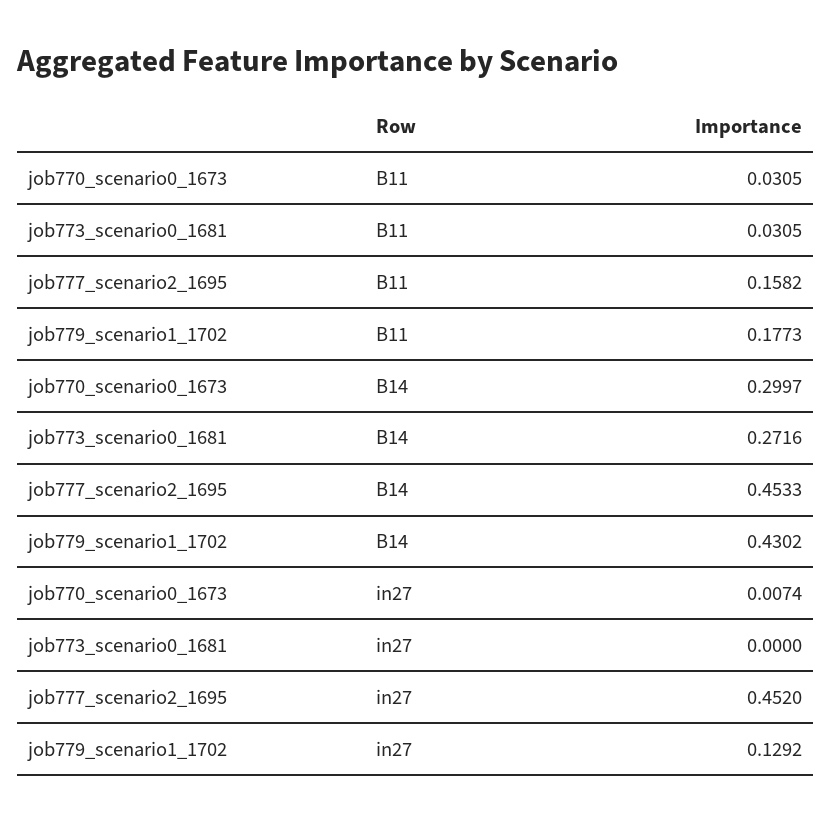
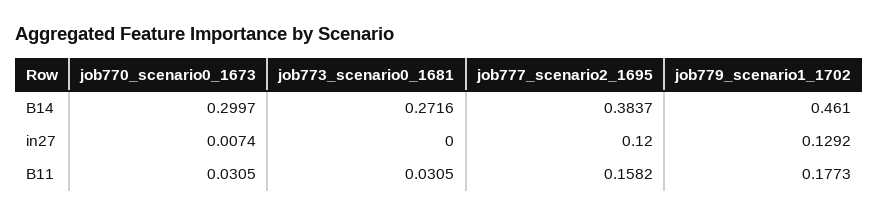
job777_scenario2_1695, B14: 0.4533 -> 0.3837
job779_scenario1_1702, B14: 0.4302 -> 0.461
job777_scenario2_1695, in27: 0.452 -> 0.12

